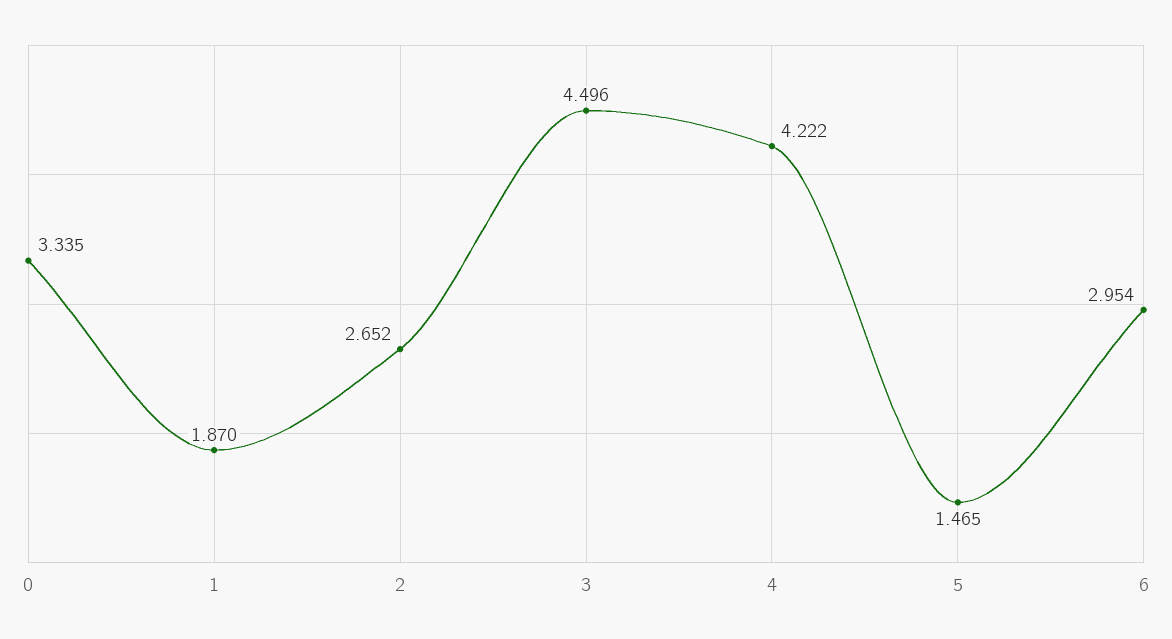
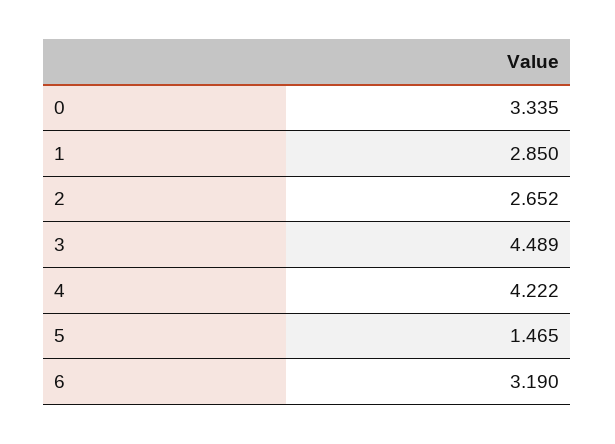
1: 1.87 -> 2.85
3: 4.496 -> 4.489
6: 2.954 -> 3.19

